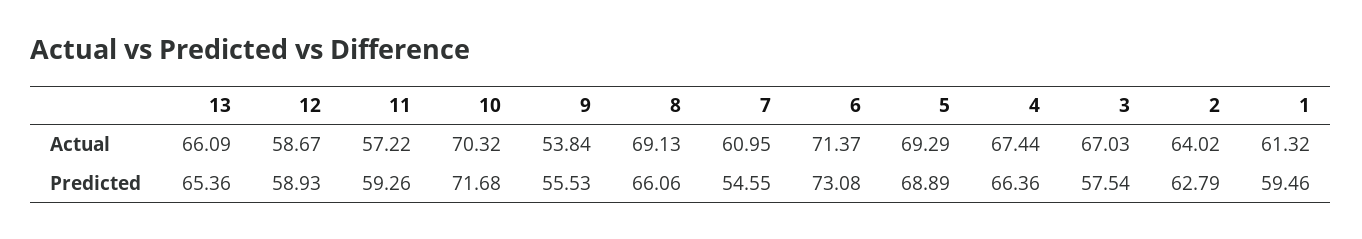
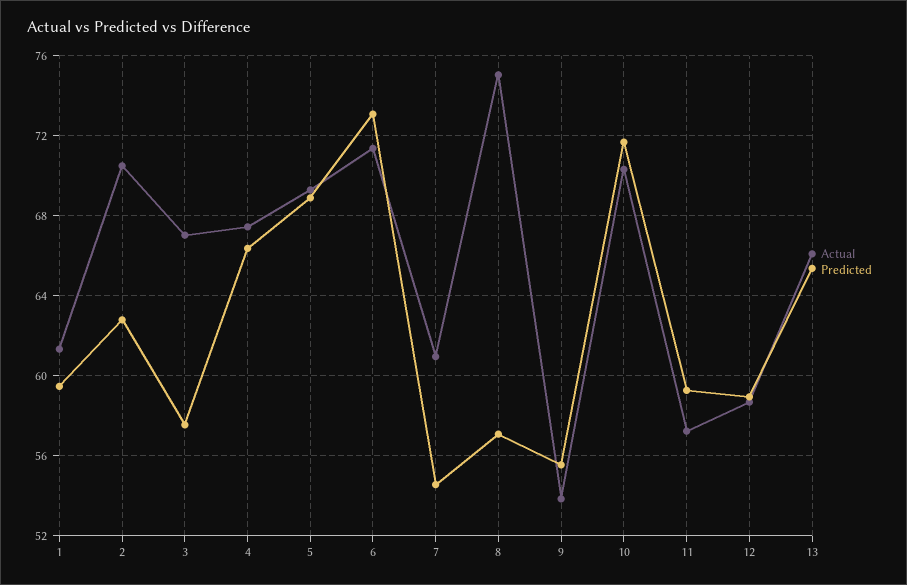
Actual, 8: 69.13 -> 75
Actual, 2: 64.02 -> 70.5
Predicted, 8: 66.06 -> 57

